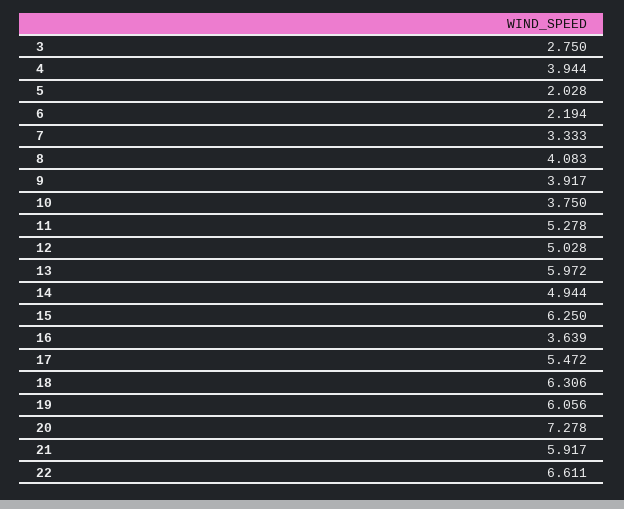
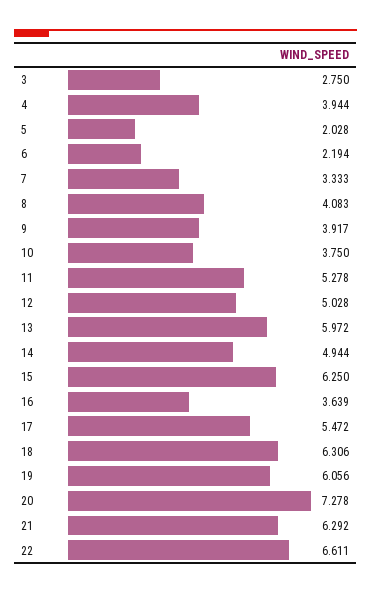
21: 5.917 -> 6.292

